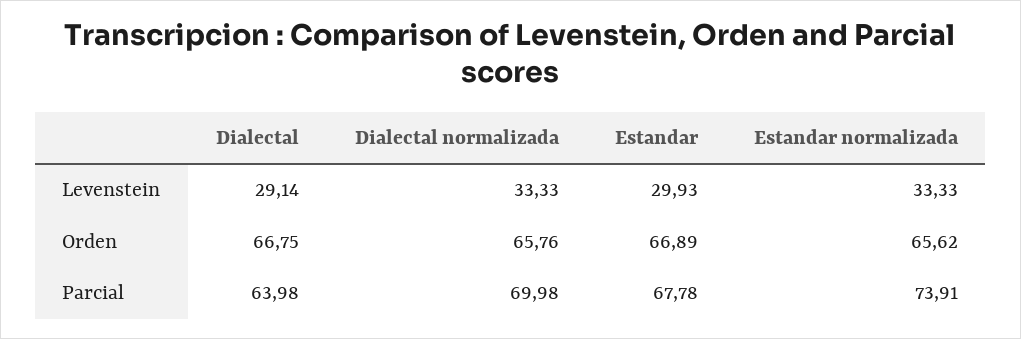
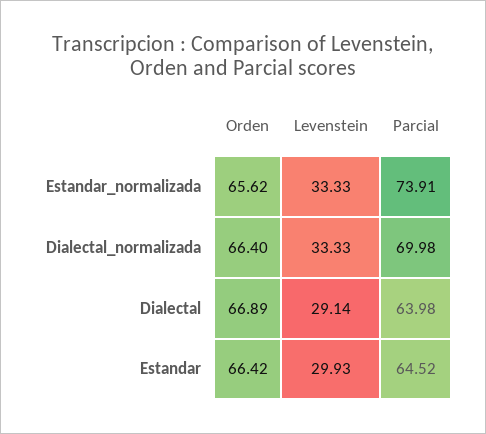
Dialectal, Orden: 66.75 -> 66.89
Dialectal normalizada, Orden: 65.76 -> 66.4
Estandar, Orden: 66.89 -> 66.42
Estandar, Parcial: 67.78 -> 64.52

